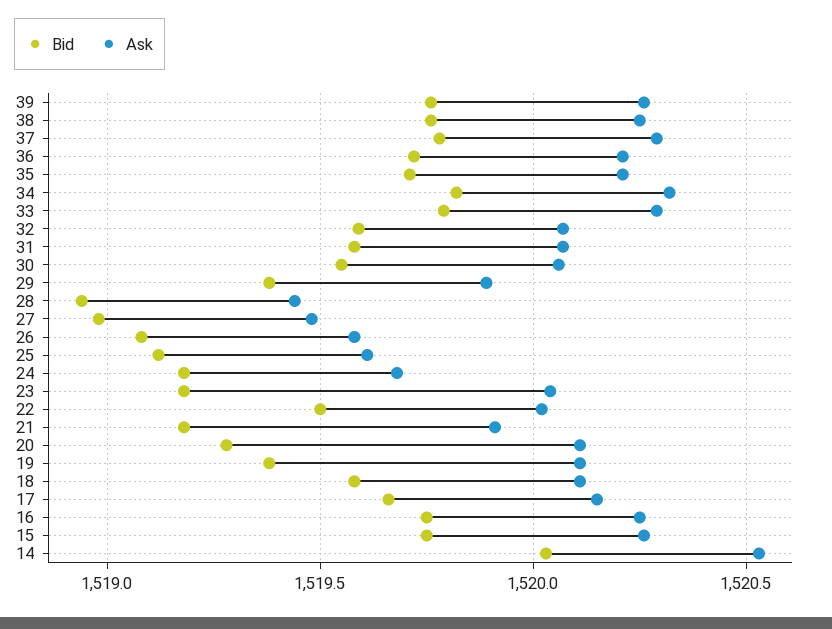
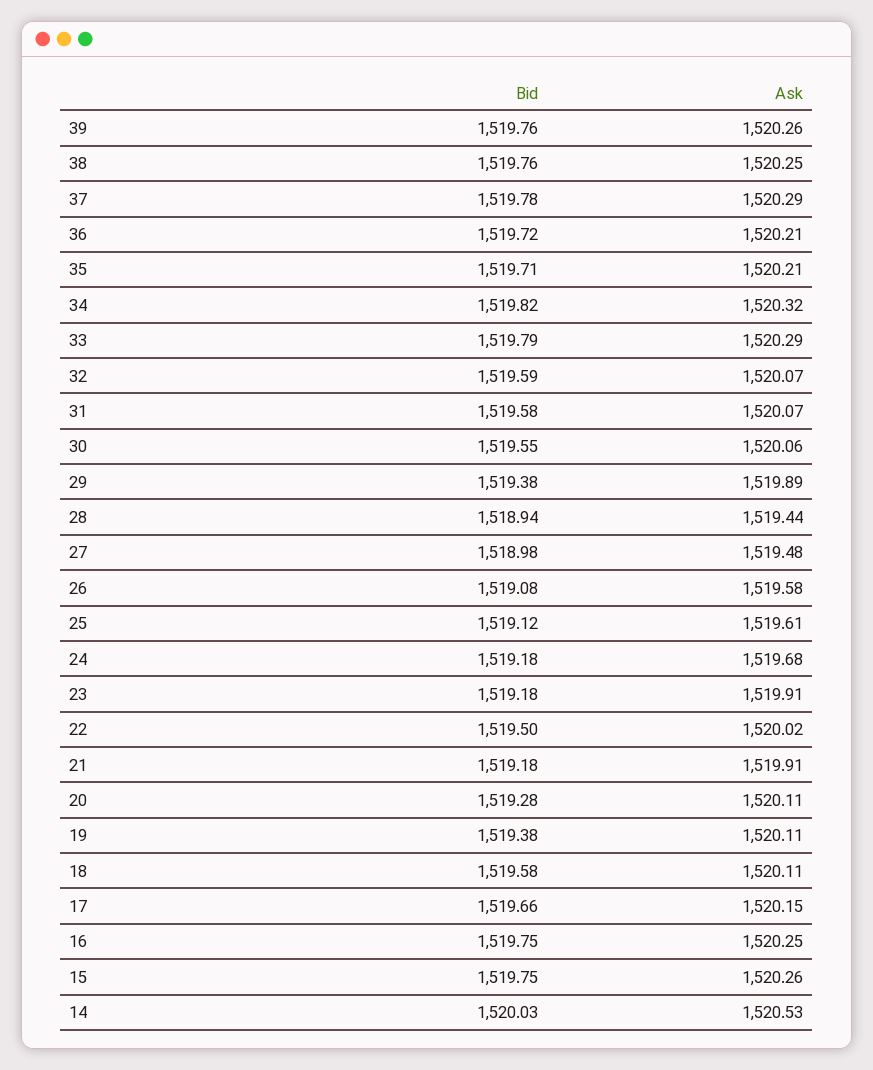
Ask, 23: 1520.05 -> 1519.91

